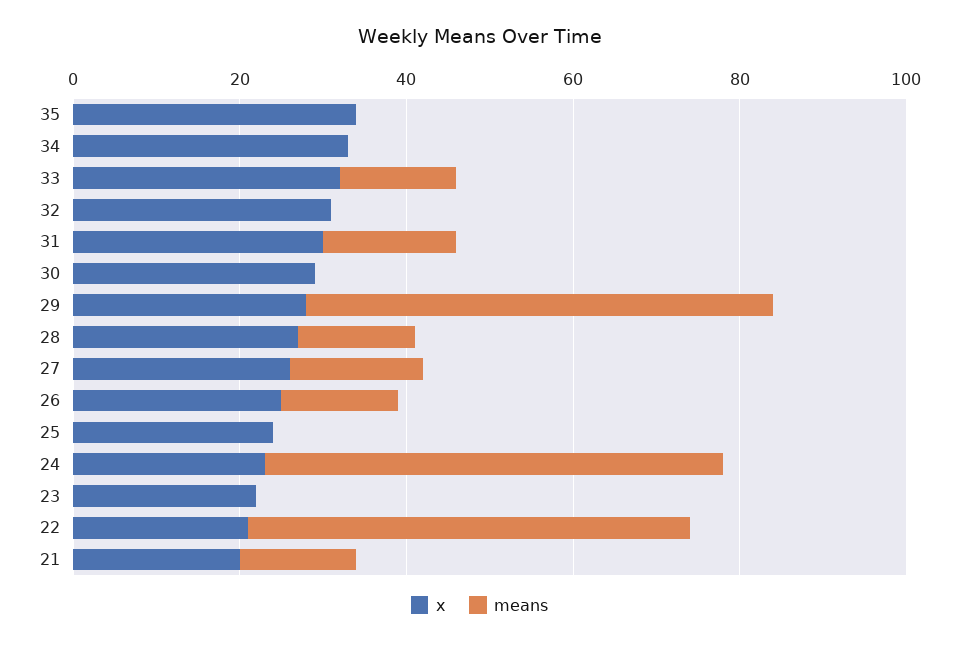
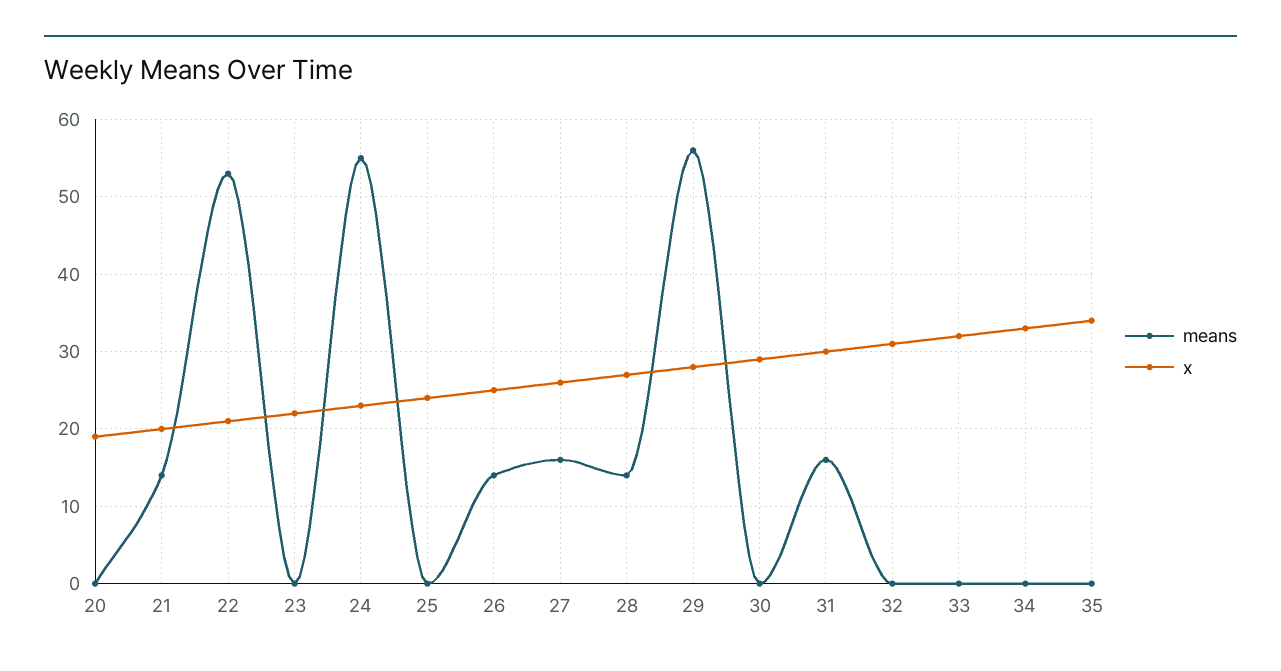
means, 33: 15 -> 0
means, 20: none -> 0
x, 20: none -> 19

